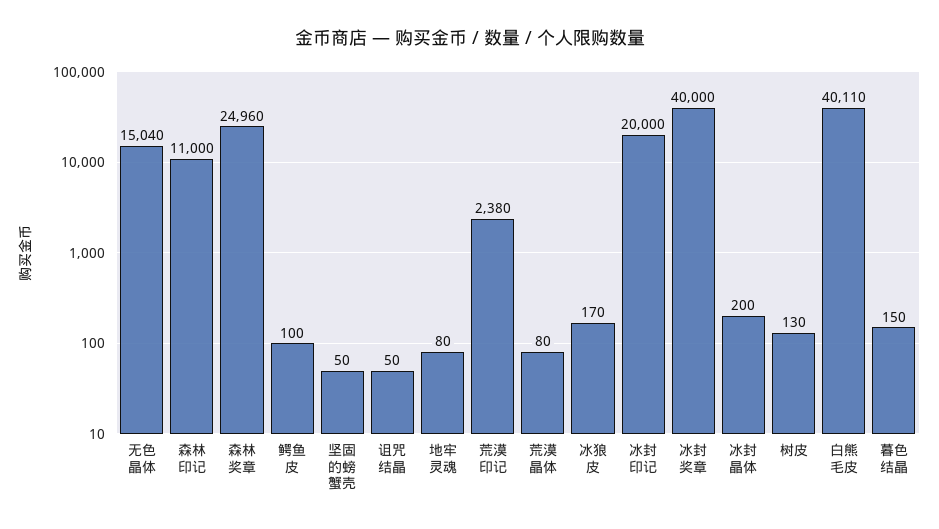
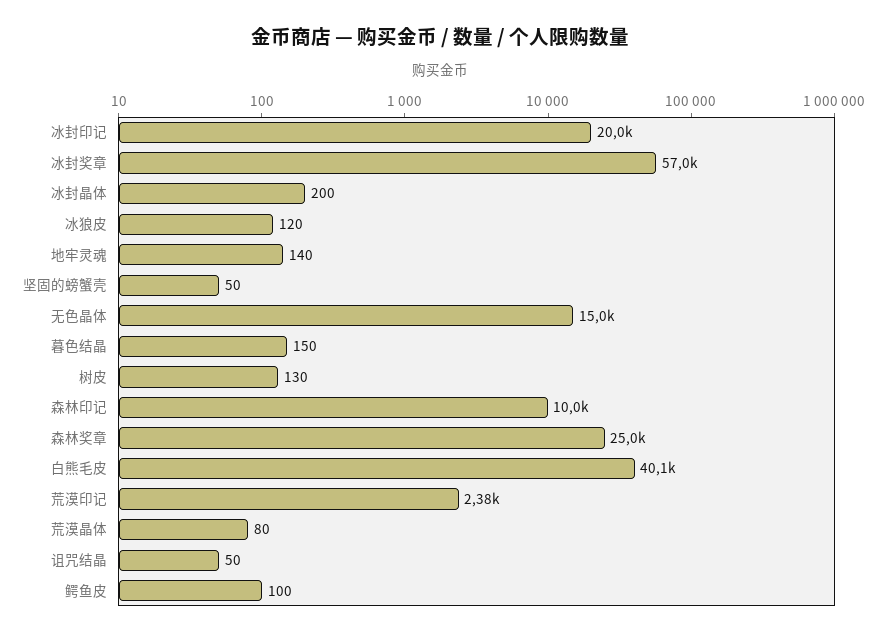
森林印记: 11000 -> 10000
地牢灵魂: 80 -> 140
冰狼皮: 170 -> 120
冰封奖章: 40000 -> 57000

